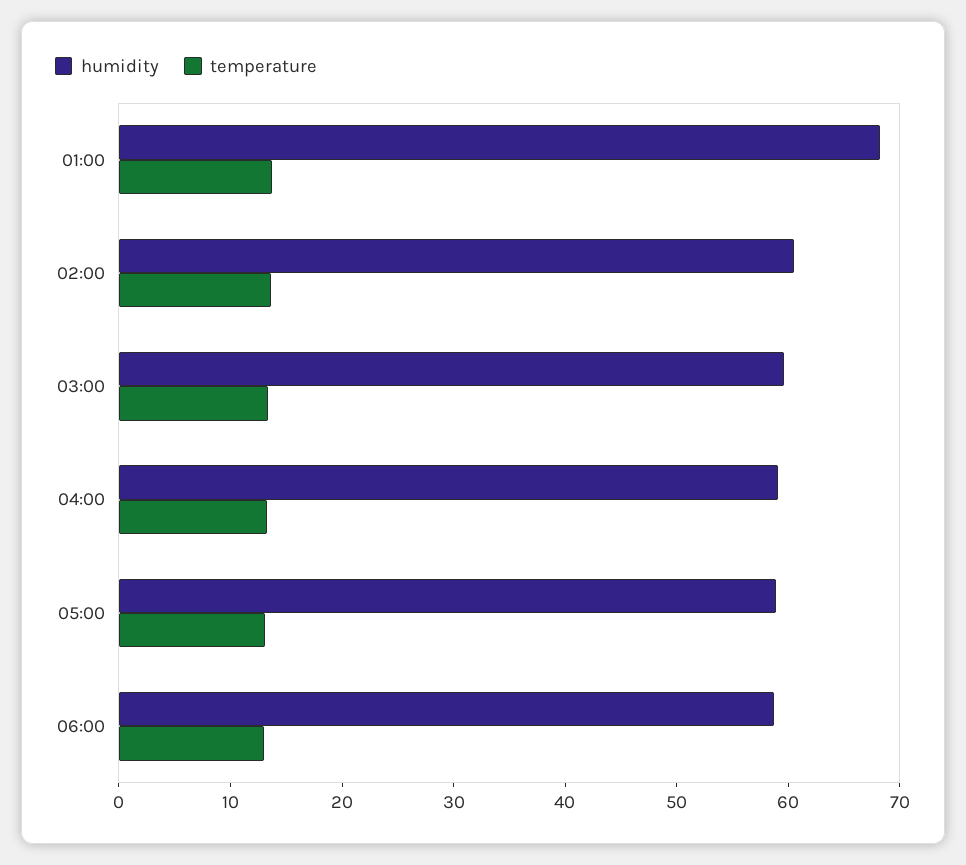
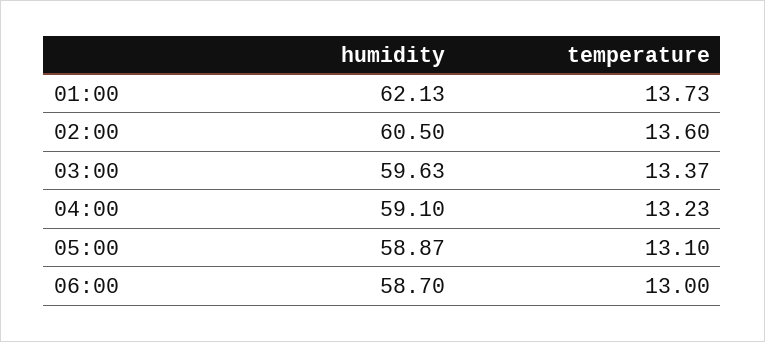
humidity, 01:00: 68 -> 62.13

